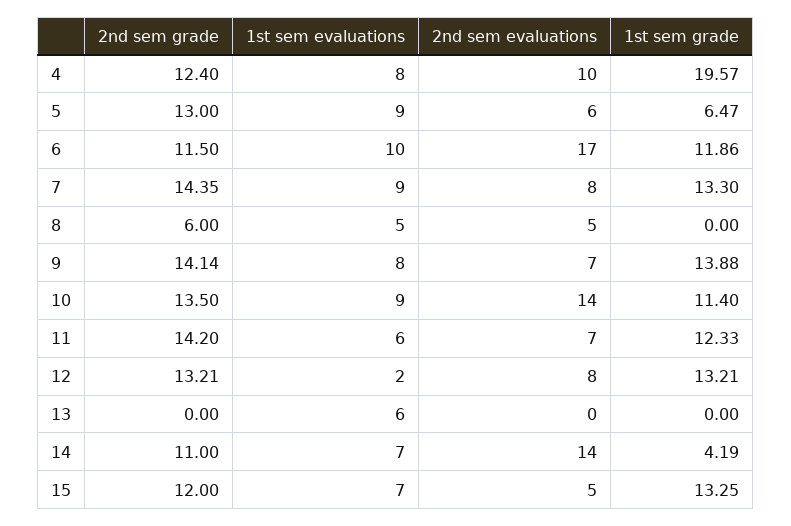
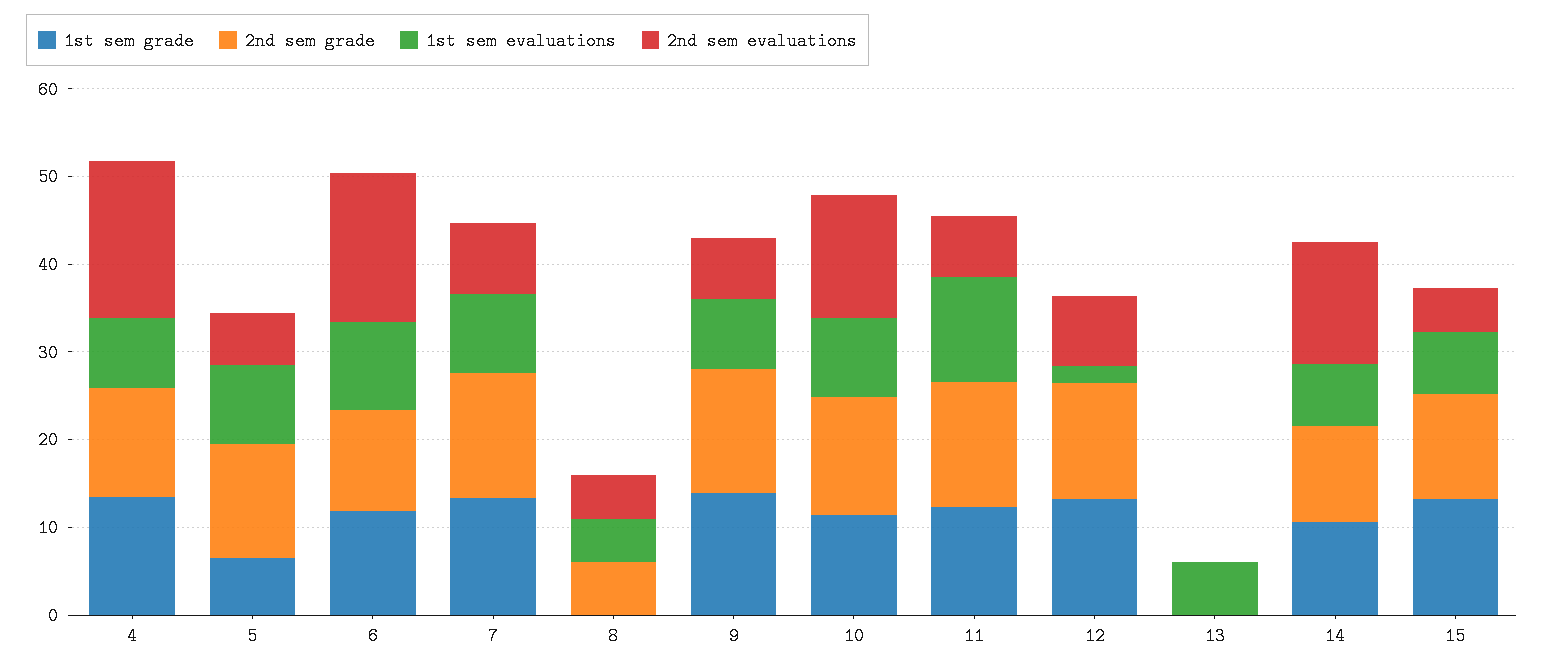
2nd sem evaluations, 4: 10 -> 18
1st sem grade, 4: 19.57 -> 14
1st sem evaluations, 11: 6 -> 12
1st sem grade, 14: 4.19 -> 10

